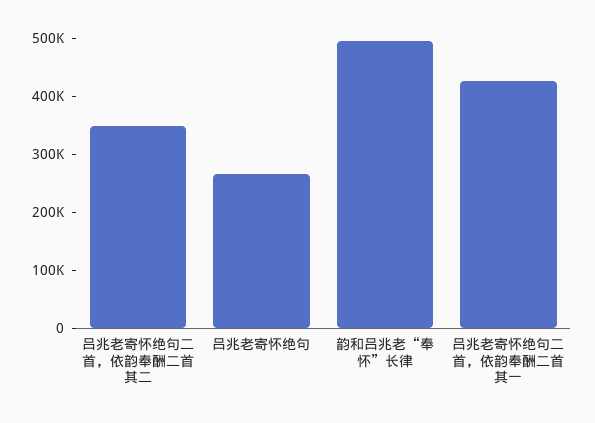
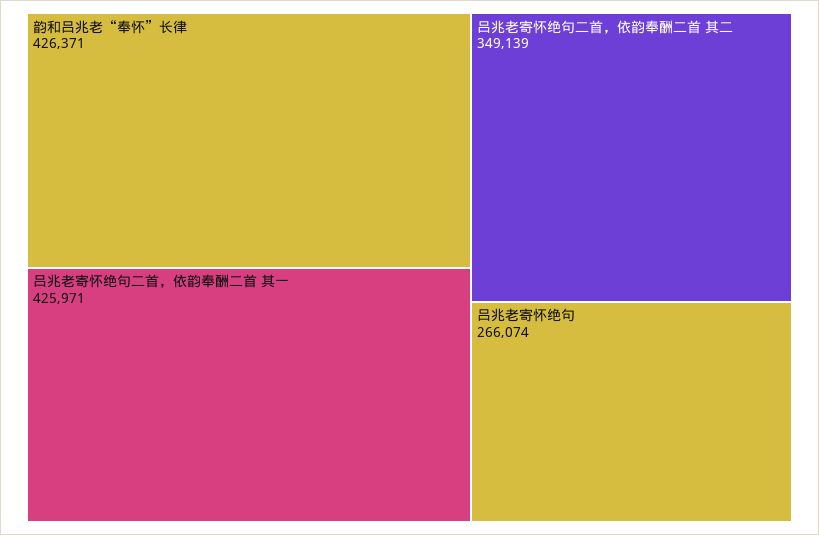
韵和吕兆老“奉怀”长律: 500000 -> 426371

